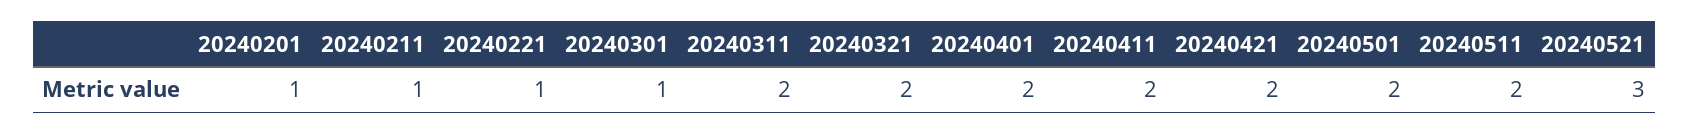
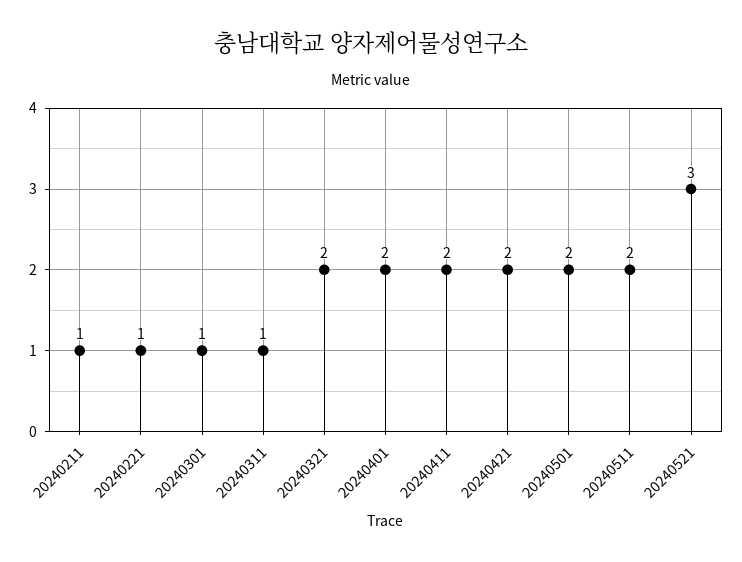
20240201: 1 -> none
20240311: 2 -> 1

